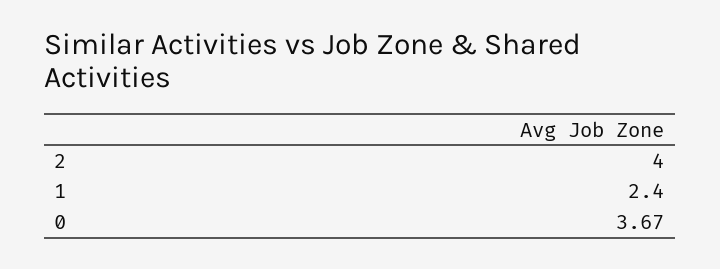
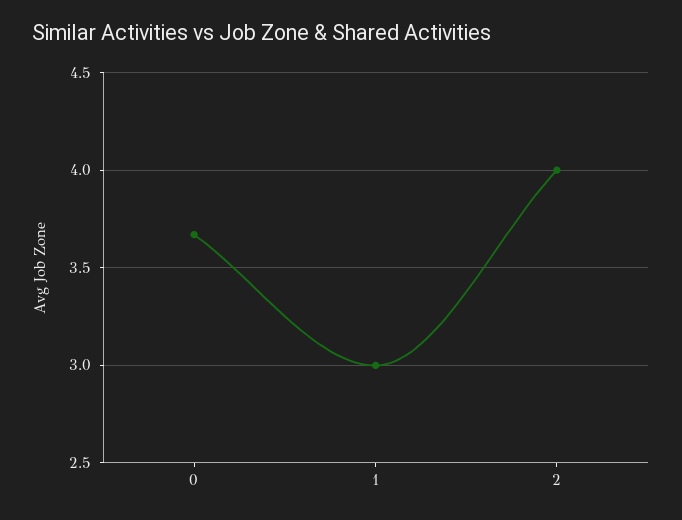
1: 2.4 -> 3

